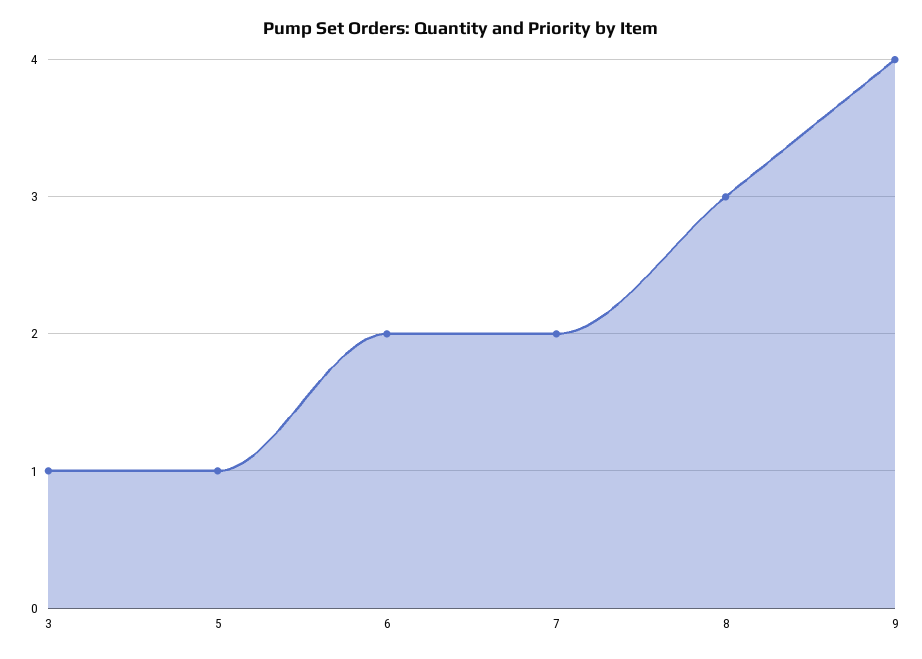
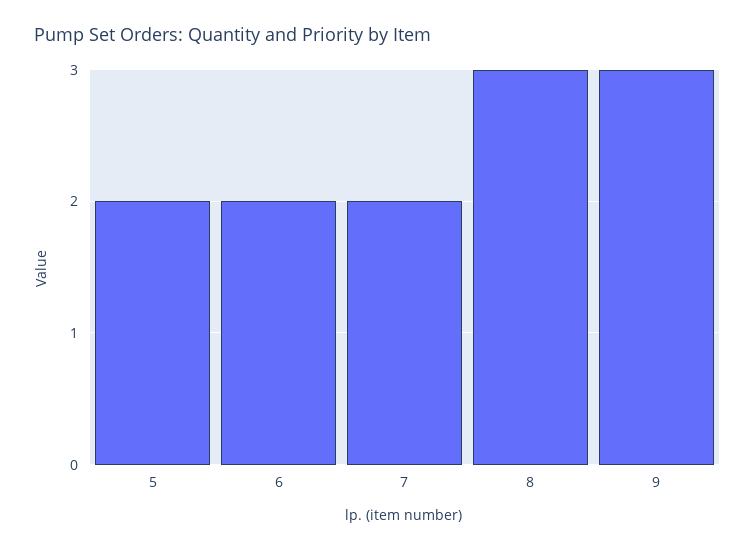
3: 1 -> none
5: 1 -> 2
9: 4 -> 3

